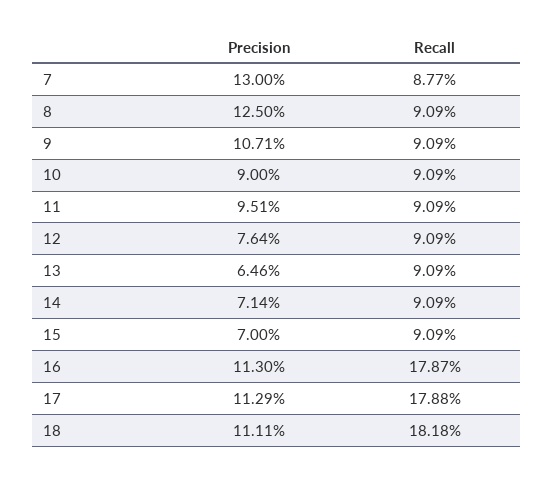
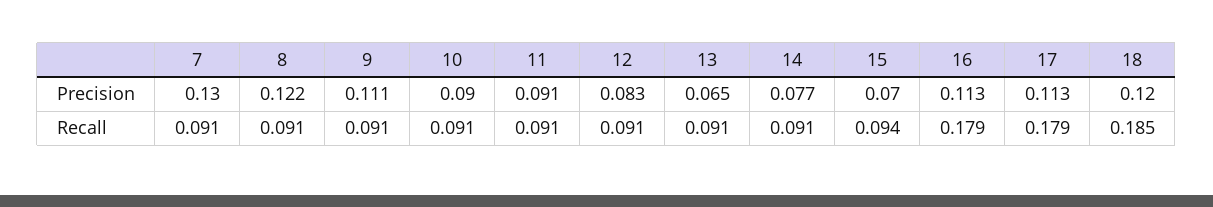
Recall, 7: 0.0877 -> 0.091
Precision, 8: 0.125 -> 0.122
Precision, 9: 0.1071 -> 0.111
Precision, 11: 0.0951 -> 0.091
Precision, 12: 0.0764 -> 0.083
Precision, 14: 0.0714 -> 0.077
Recall, 15: 0.0909 -> 0.094
Precision, 18: 0.1111 -> 0.12
Recall, 18: 0.1818 -> 0.185

